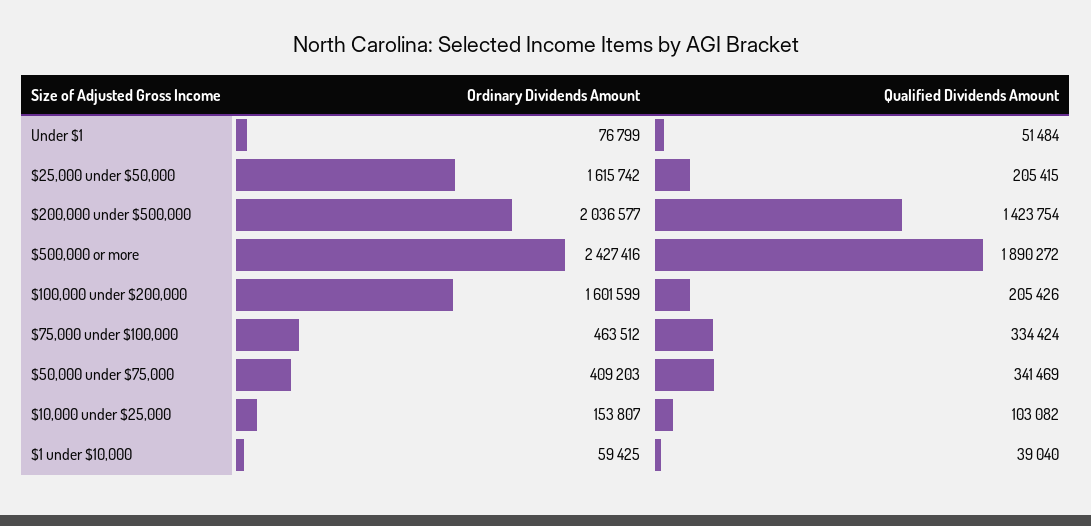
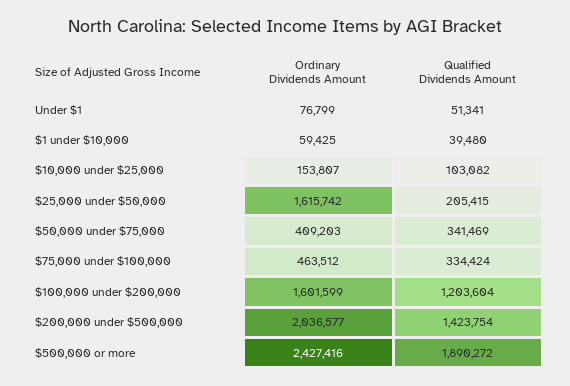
Qualified Dividends Amount, Under $1: 51484 -> 51341
Qualified Dividends Amount, $100,000 under $200,000: 205426 -> 1203604
Qualified Dividends Amount, $1 under $10,000: 39040 -> 39480

